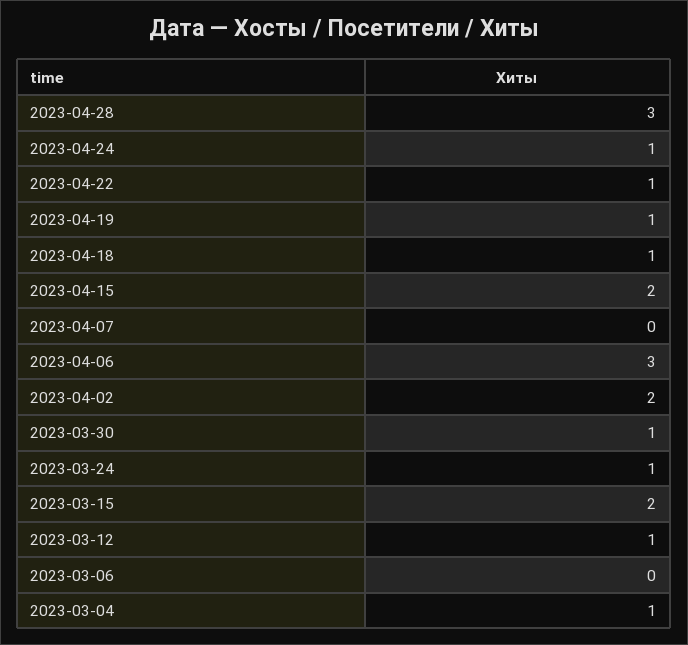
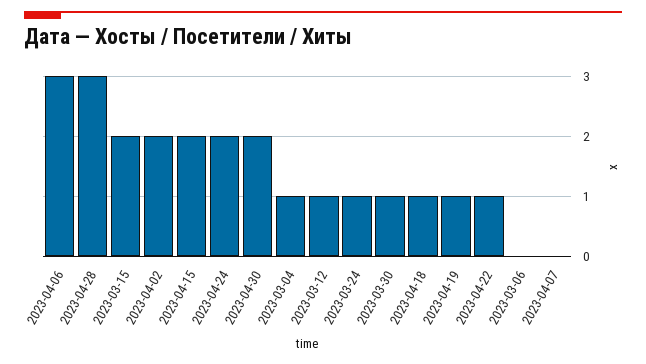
2023-04-24: 1 -> 2
2023-04-30: none -> 2

